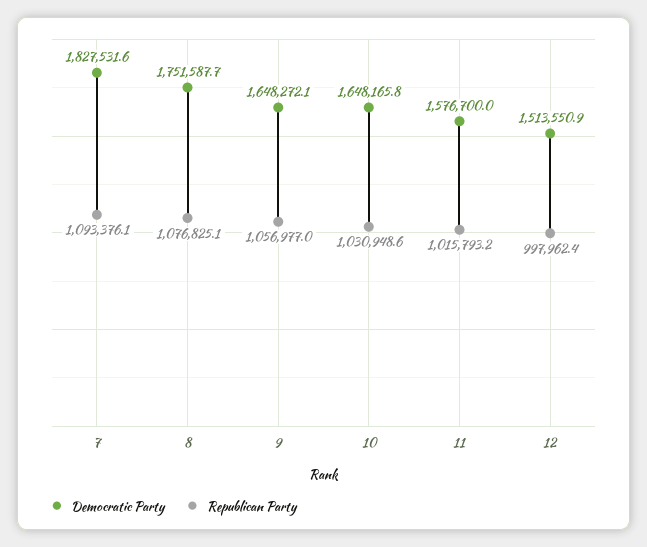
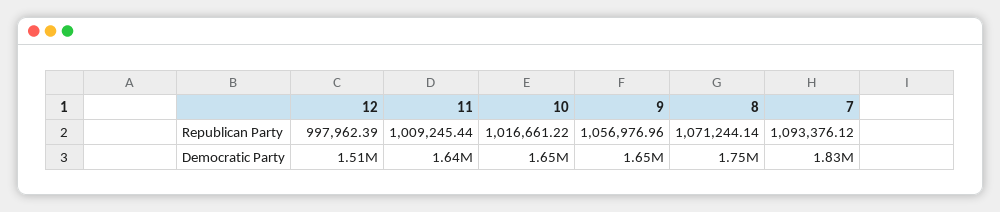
Republican Party, 8: 1076825.1 -> 1071244.14
Republican Party, 10: 1030948.6 -> 1016661.22
Democratic Party, 11: 1576700 -> 1640000
Republican Party, 11: 1015793.2 -> 1009245.44

